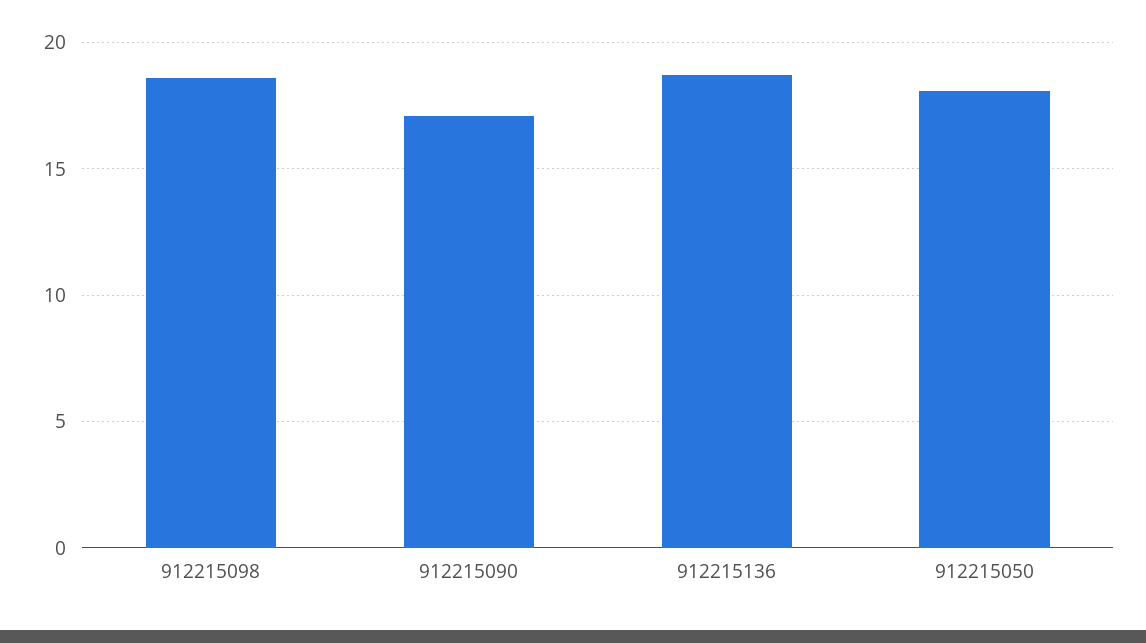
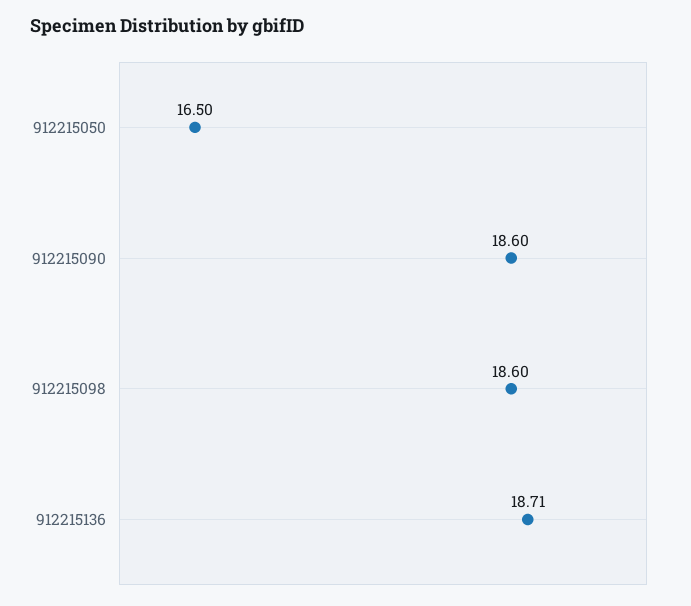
912215090: 17 -> 18.6
912215050: 18 -> 16.5

